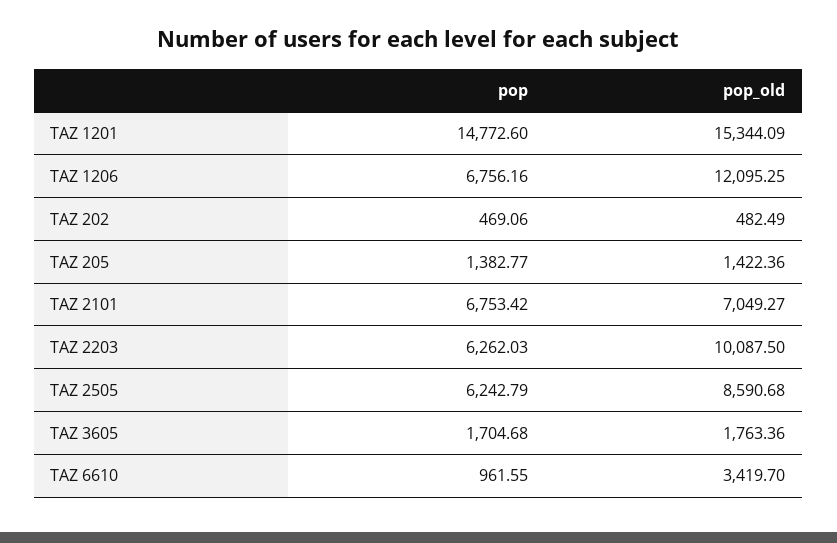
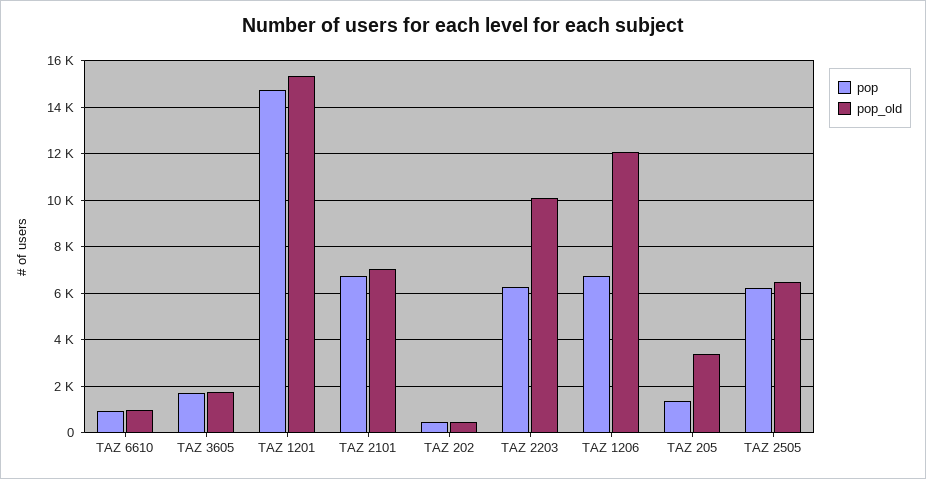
pop_old, TAZ 205: 1422.36 -> 3500
pop_old, TAZ 2505: 8590.68 -> 6500
pop_old, TAZ 6610: 3419.7 -> 1000

